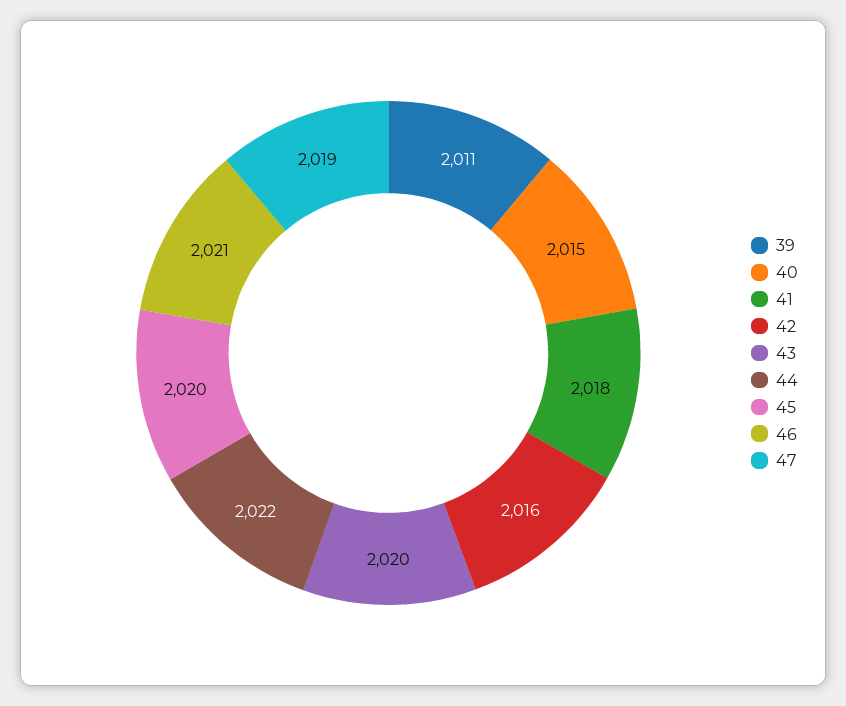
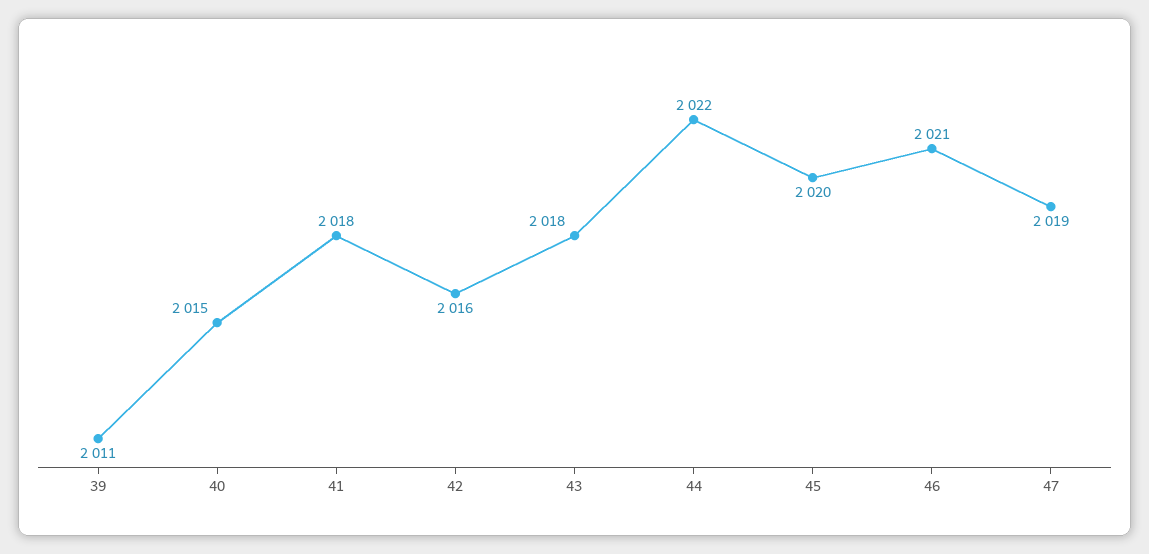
43: 2020 -> 2018

